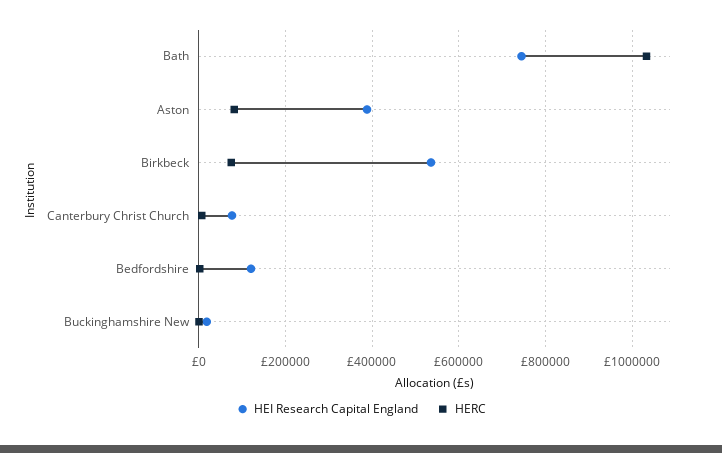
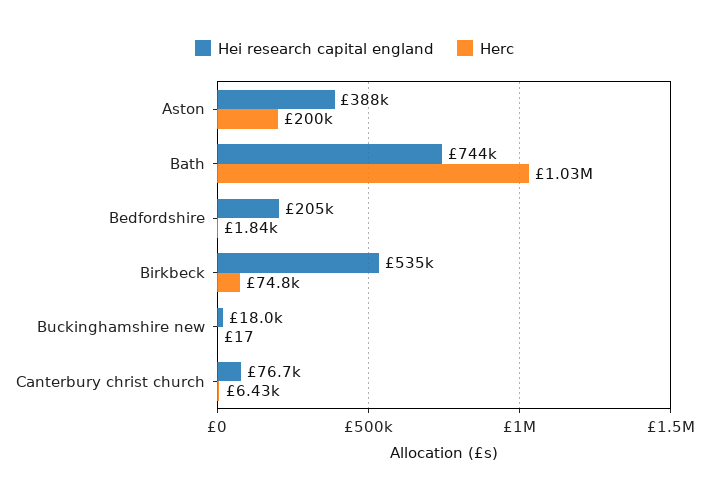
HERC, Aston: 80000 -> 200000
HEI Research Capital England, Bedfordshire: 120000 -> 205000

